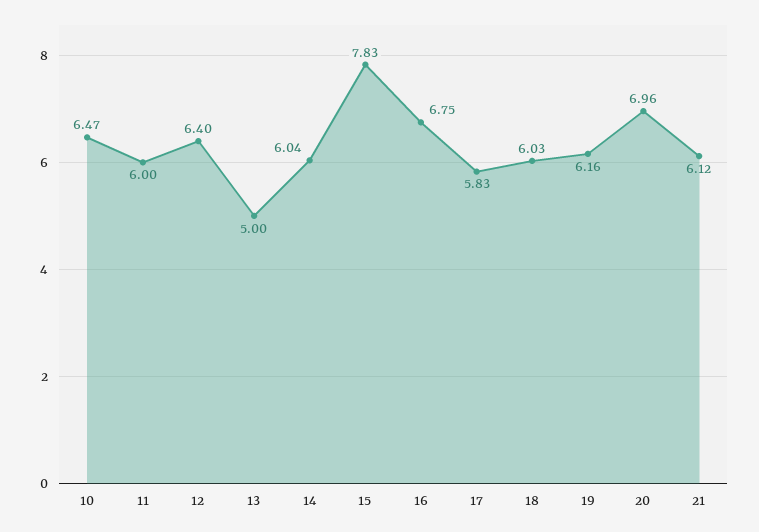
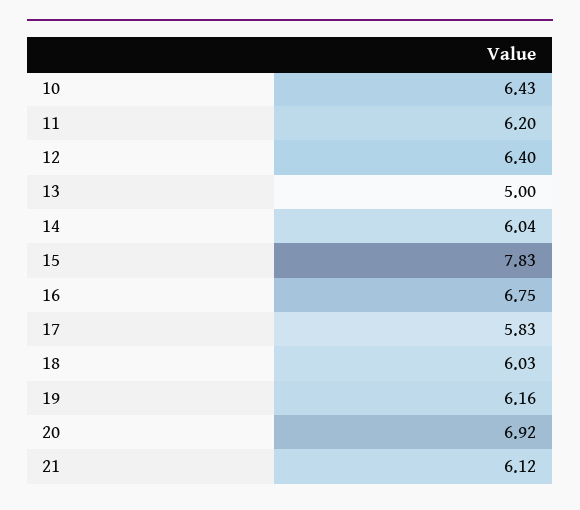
10: 6.47 -> 6.43
11: 6 -> 6.2
20: 6.96 -> 6.92

